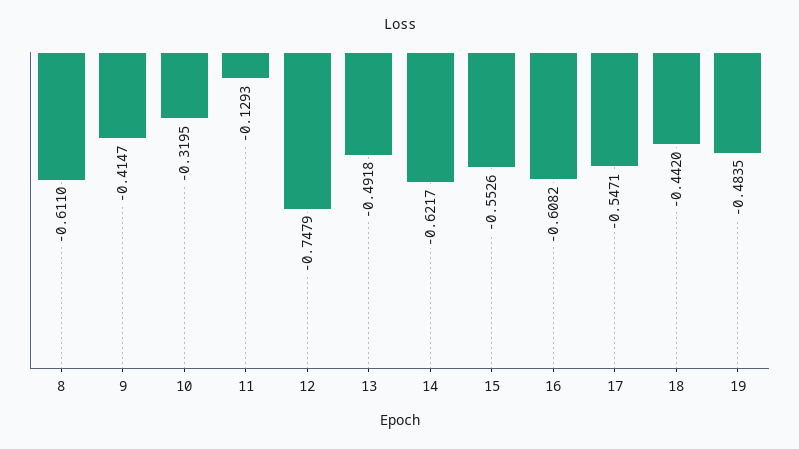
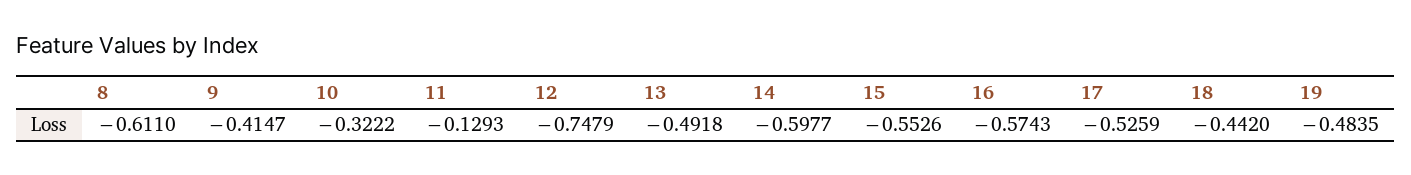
10: -0.3195 -> -0.3222
14: -0.6217 -> -0.5977
16: -0.6082 -> -0.5743
17: -0.5471 -> -0.5259

